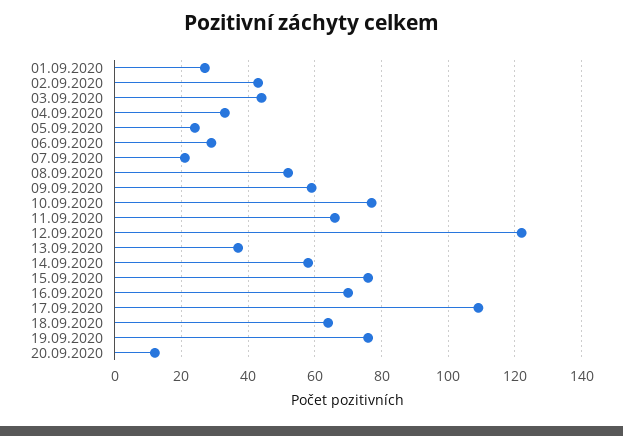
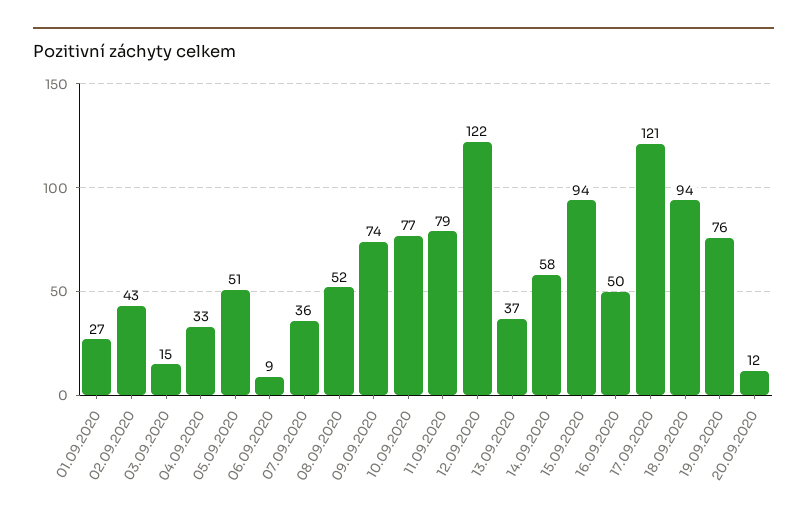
03.09.2020: 45 -> 15
05.09.2020: 25 -> 51
06.09.2020: 30 -> 9
07.09.2020: 20 -> 36
09.09.2020: 60 -> 74
11.09.2020: 65 -> 79
15.09.2020: 75 -> 94
16.09.2020: 70 -> 50
17.09.2020: 110 -> 121
18.09.2020: 65 -> 94

